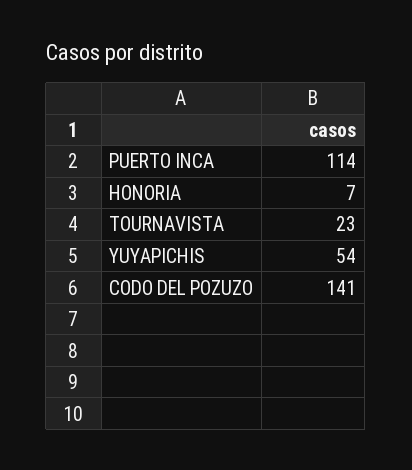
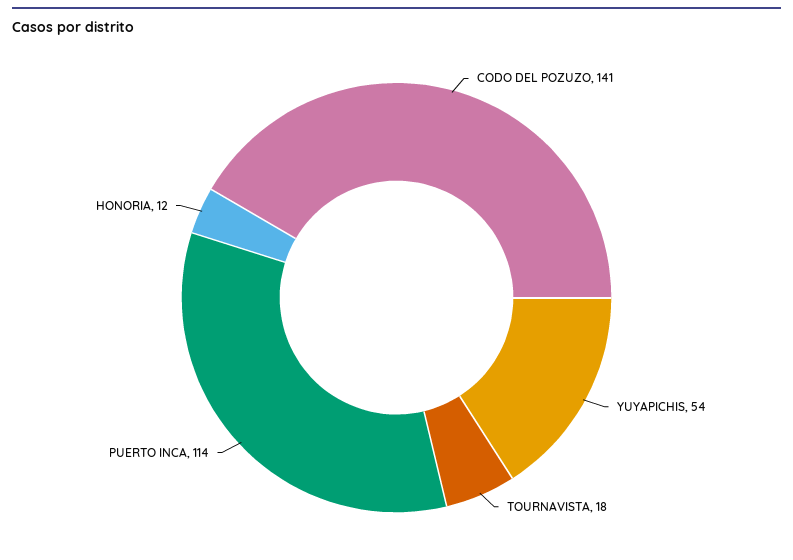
HONORIA: 7 -> 12
TOURNAVISTA: 23 -> 18

